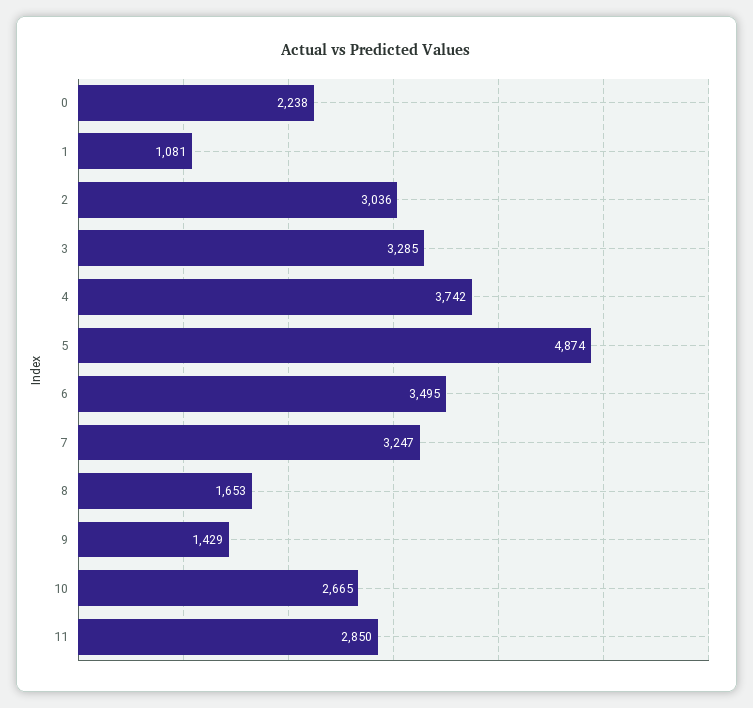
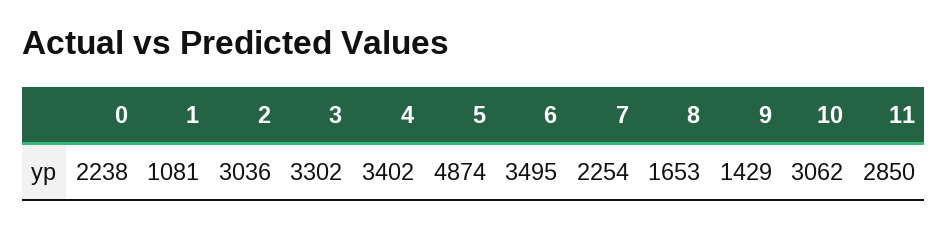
3: 3285 -> 3302
4: 3742 -> 3402
7: 3247 -> 2254
10: 2665 -> 3062

